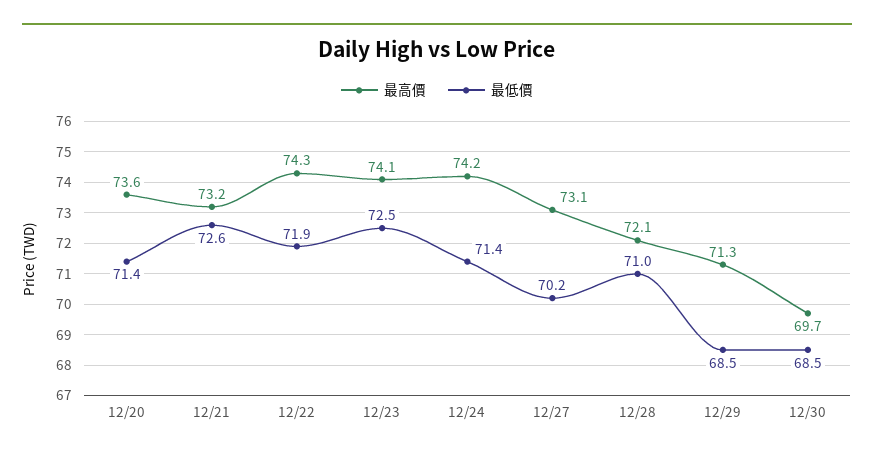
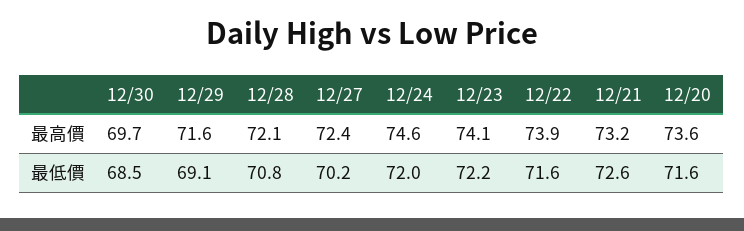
最低價, 12/20: 71.4 -> 71.6
最高價, 12/22: 74.3 -> 73.9
最低價, 12/22: 71.9 -> 71.6
最低價, 12/23: 72.5 -> 72.2
最高價, 12/24: 74.2 -> 74.6
最低價, 12/24: 71.4 -> 72
最高價, 12/27: 73.1 -> 72.4
最低價, 12/28: 71 -> 70.8
最高價, 12/29: 71.3 -> 71.6
最低價, 12/29: 68.5 -> 69.1

